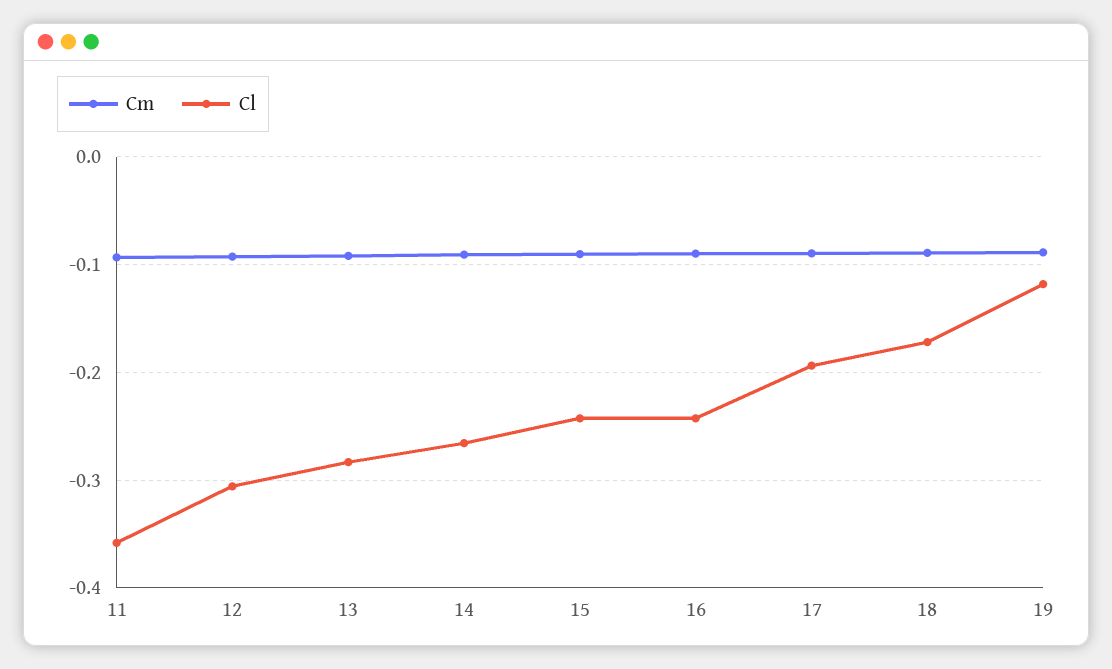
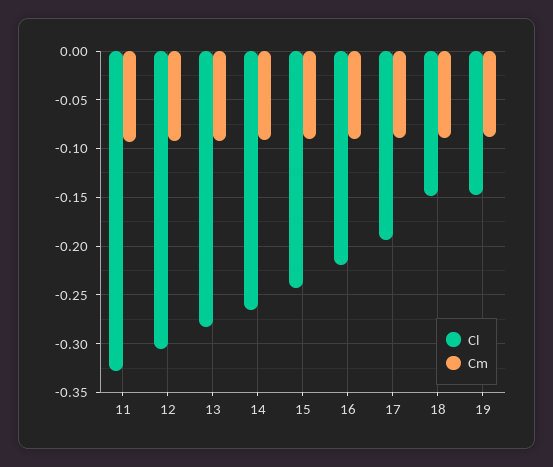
Cl, 11: -0.36 -> -0.33
Cl, 16: -0.24 -> -0.22
Cl, 18: -0.17 -> -0.15
Cl, 19: -0.12 -> -0.15

